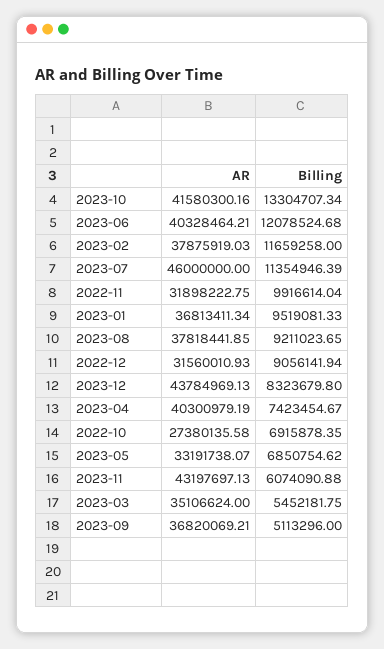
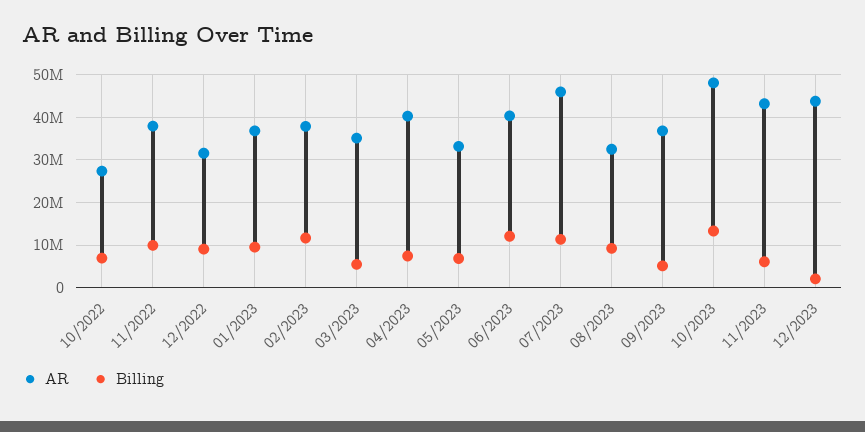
AR, 2023-10: 41580300.16 -> 48000000
AR, 2022-11: 31898222.75 -> 38000000
AR, 2023-08: 37818441.85 -> 32000000
Billing, 2023-12: 8323679.8 -> 2000000

